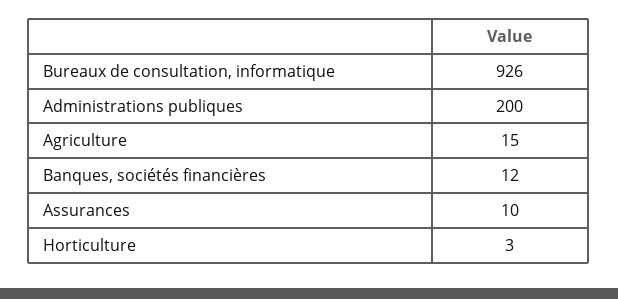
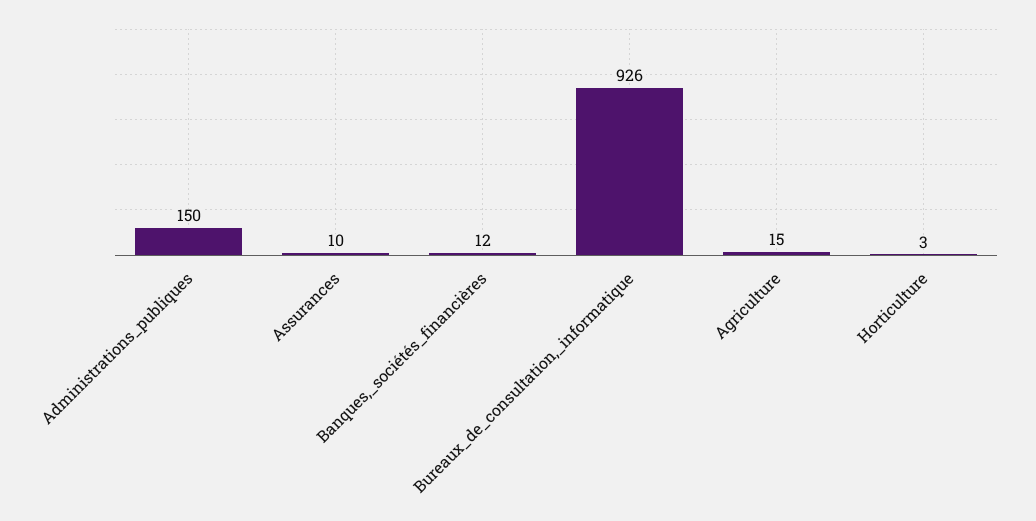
Administrations publiques: 200 -> 150

